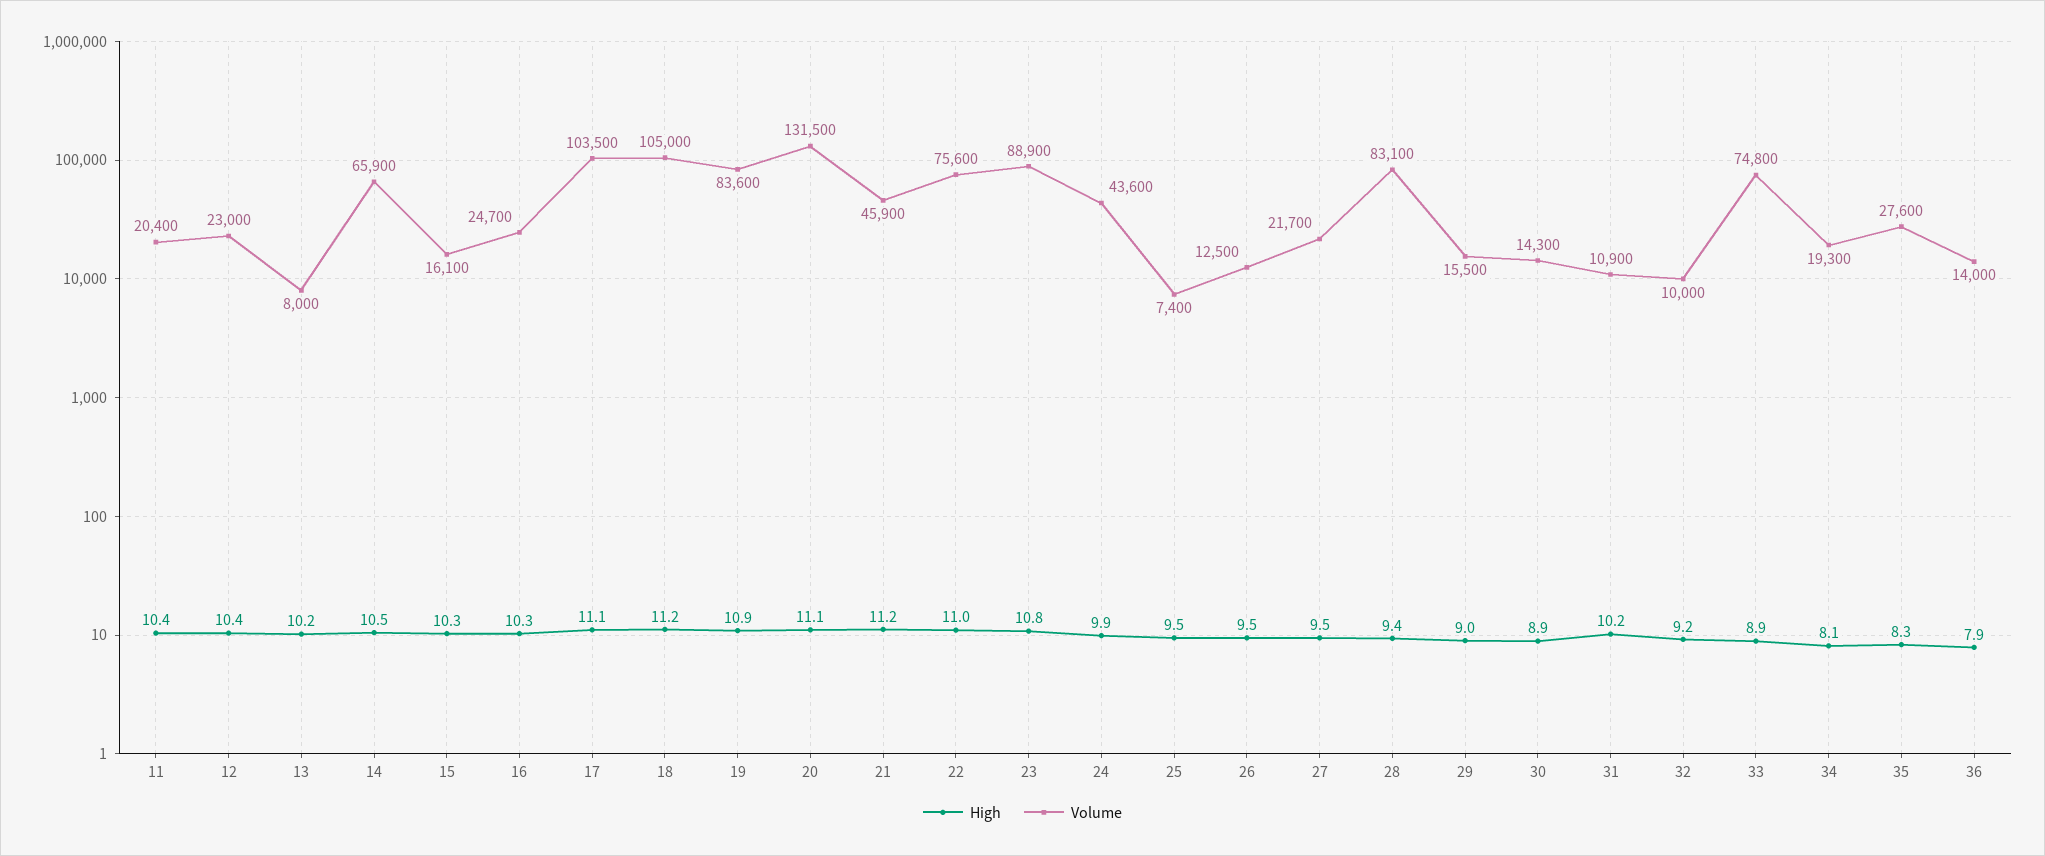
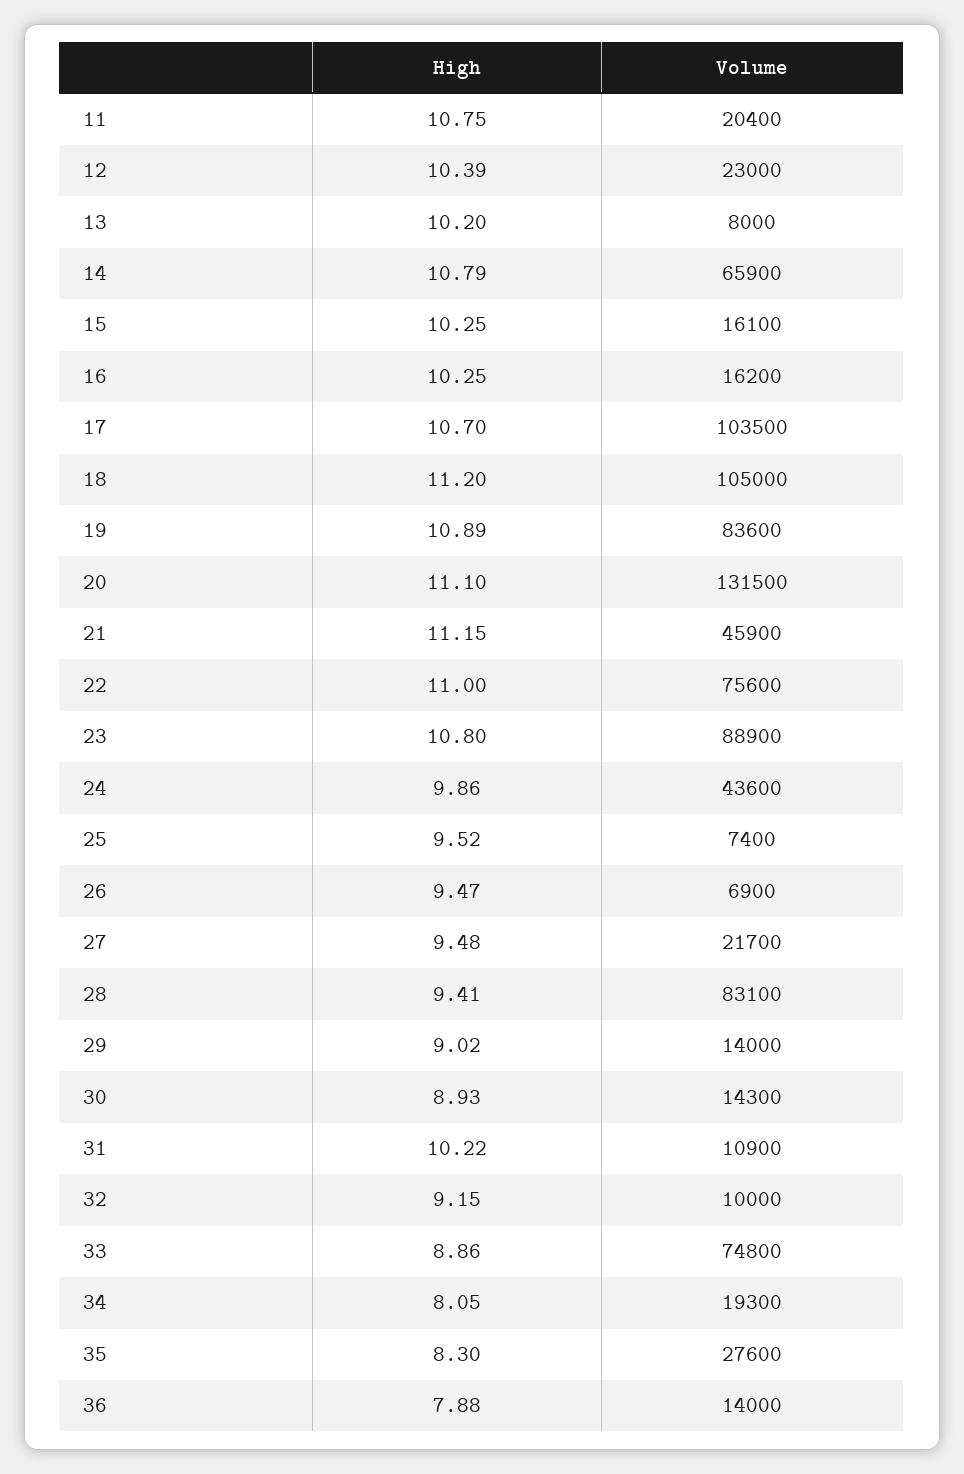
High, 11: 10.4 -> 10.75
High, 14: 10.5 -> 10.79
Volume, 16: 24700 -> 16200
High, 17: 11.1 -> 10.7
Volume, 26: 12500 -> 6900
Volume, 29: 15500 -> 14000

